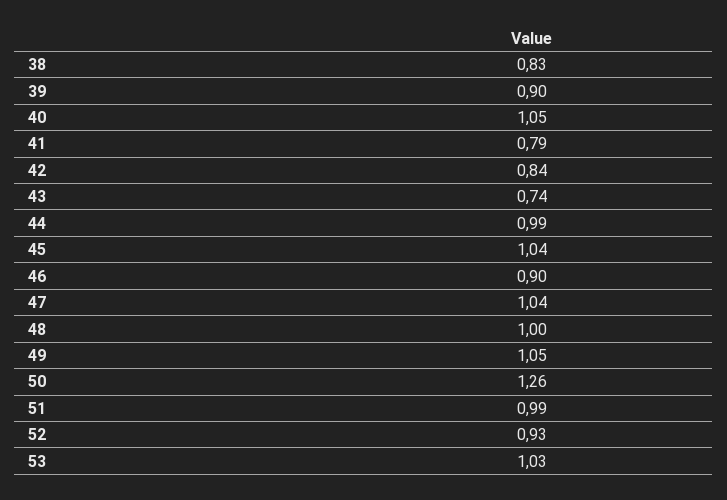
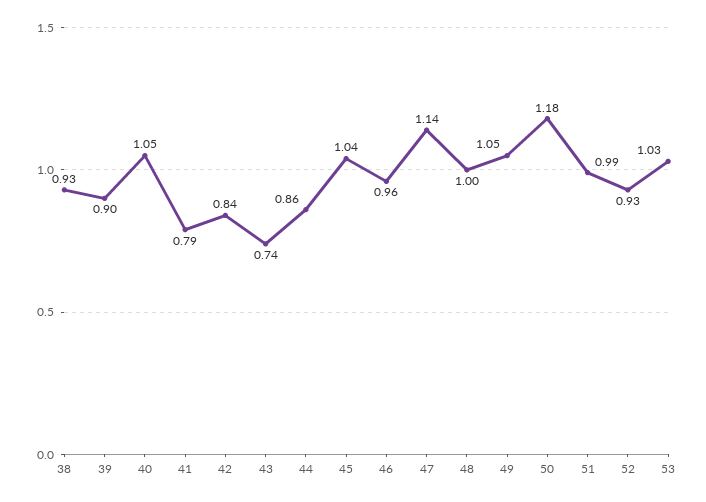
38: 0.83 -> 0.93
44: 0.99 -> 0.86
46: 0.9 -> 0.96
47: 1.04 -> 1.14
50: 1.26 -> 1.18

